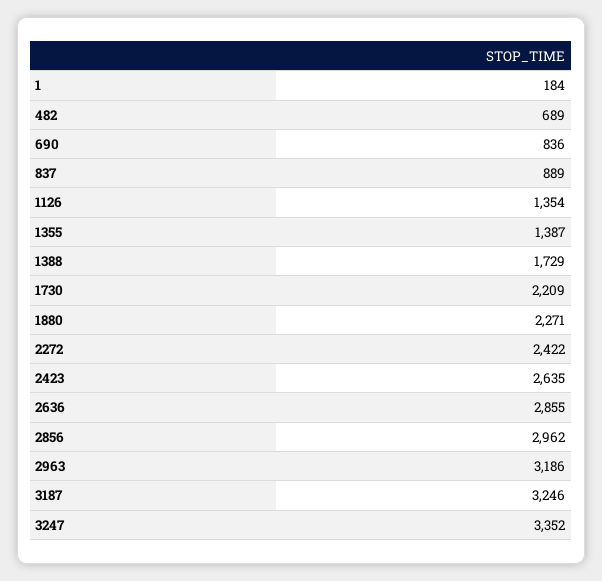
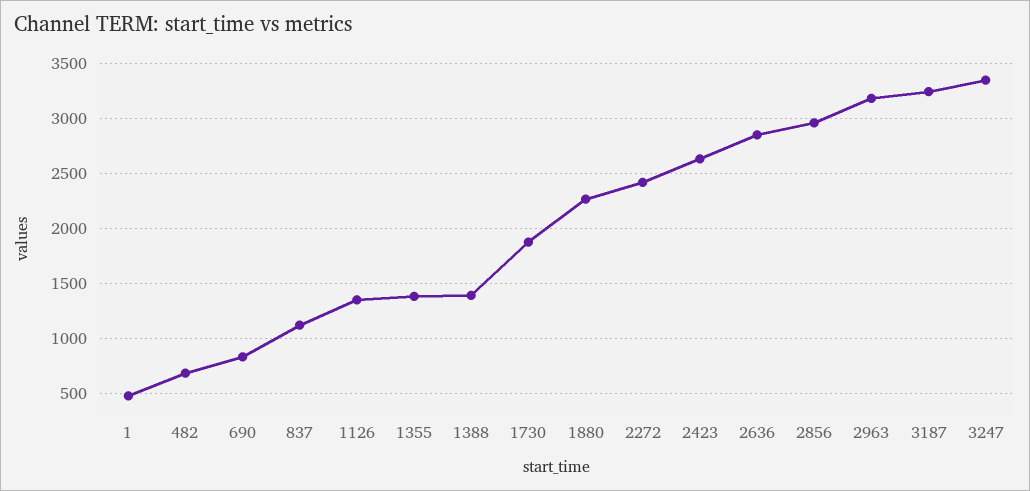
1: 184 -> 500
837: 889 -> 1100
1388: 1729 -> 1400
1730: 2209 -> 1900

